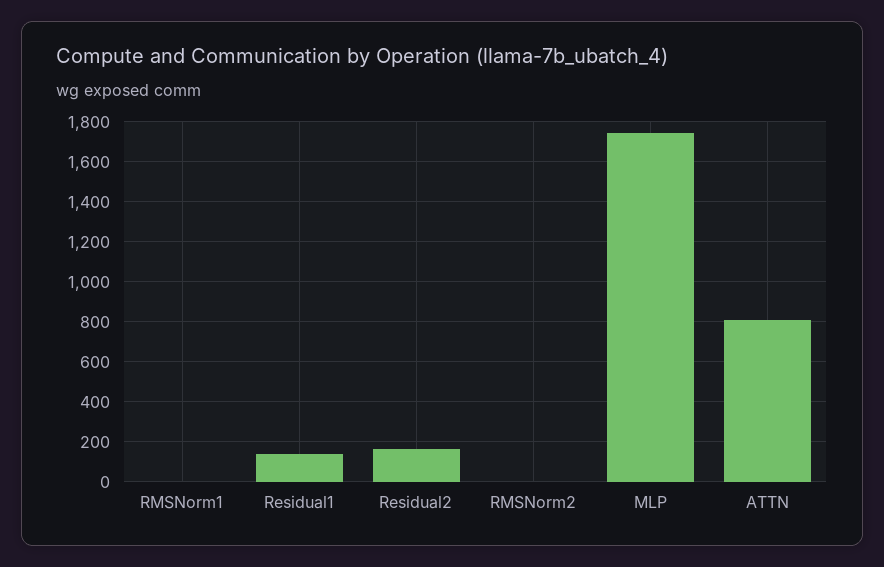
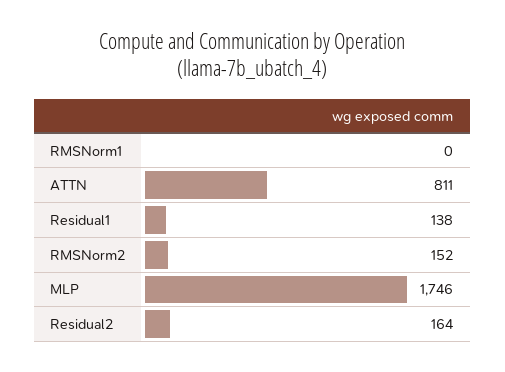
RMSNorm2: 0 -> 152

